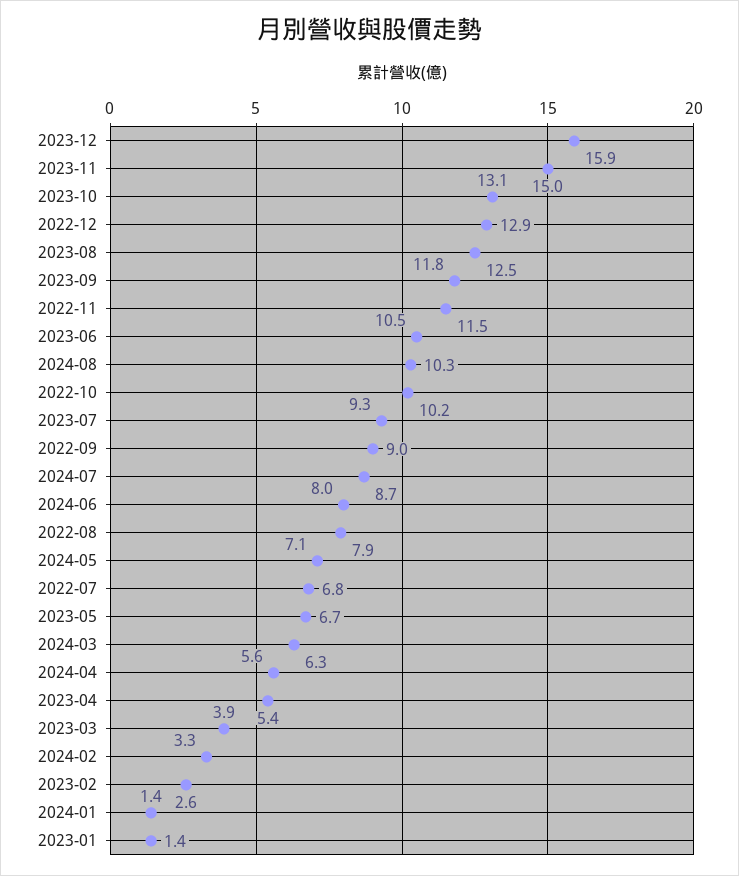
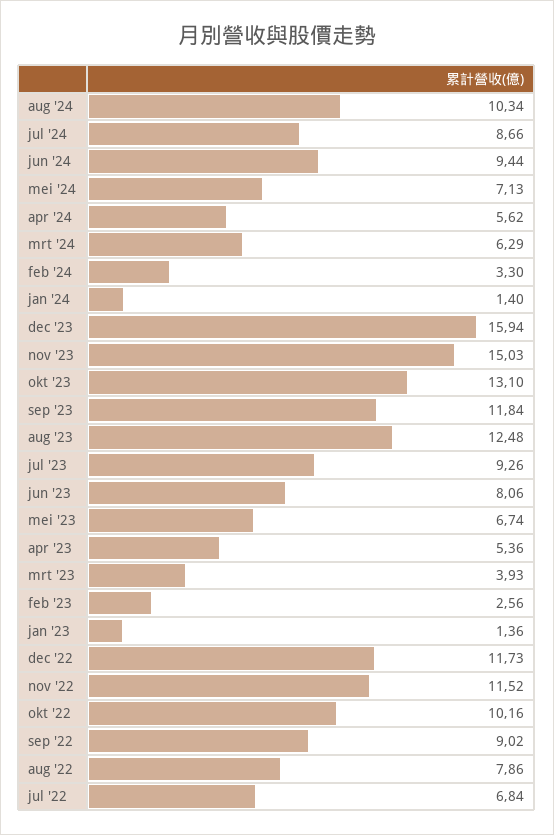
2022-12: 12.9 -> 11.73
2023-06: 10.5 -> 8.06
2024-06: 8 -> 9.44

